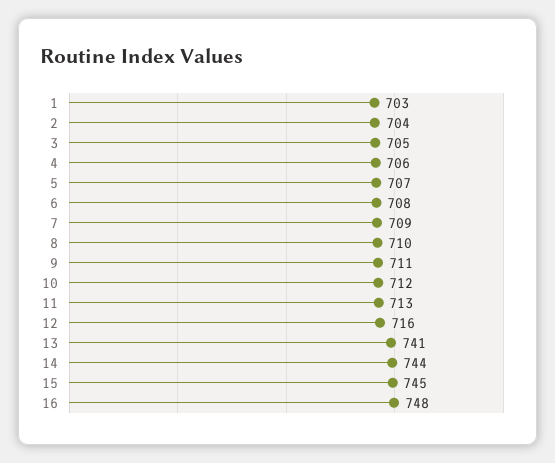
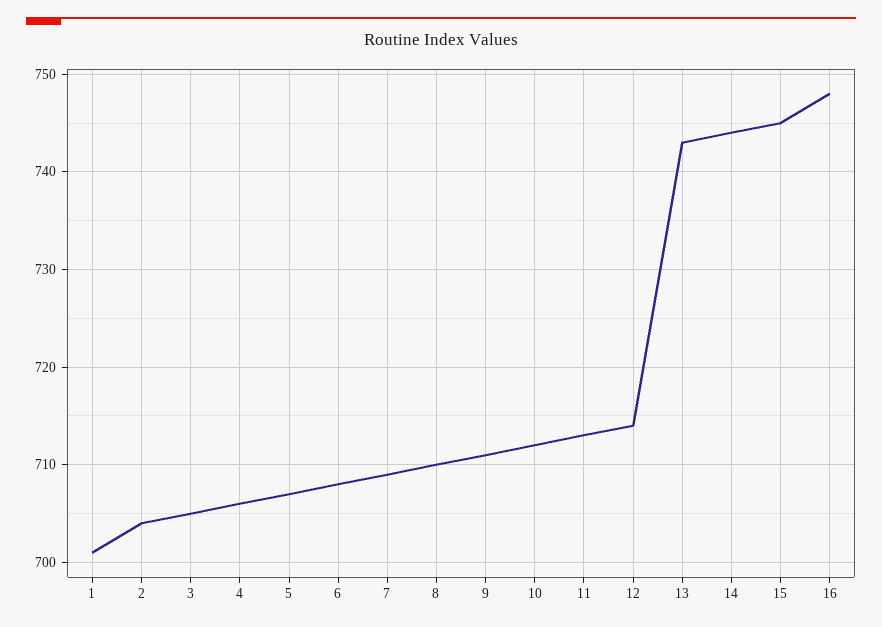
1: 703 -> 701
12: 716 -> 714
13: 741 -> 743

